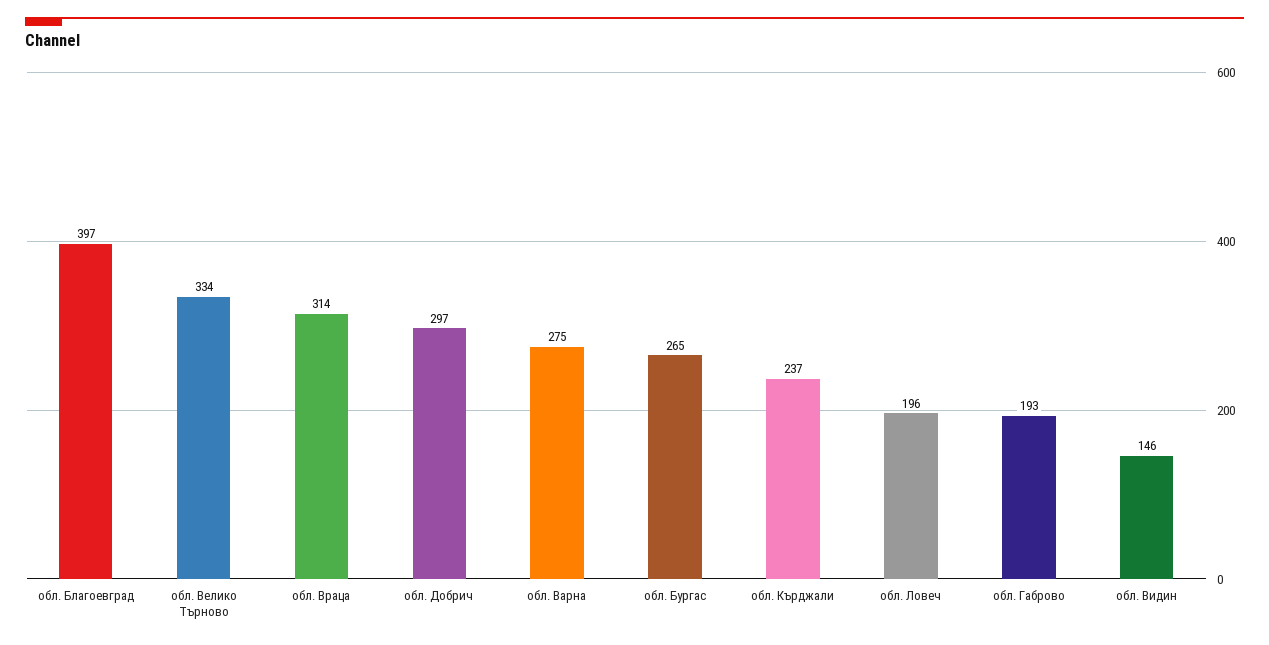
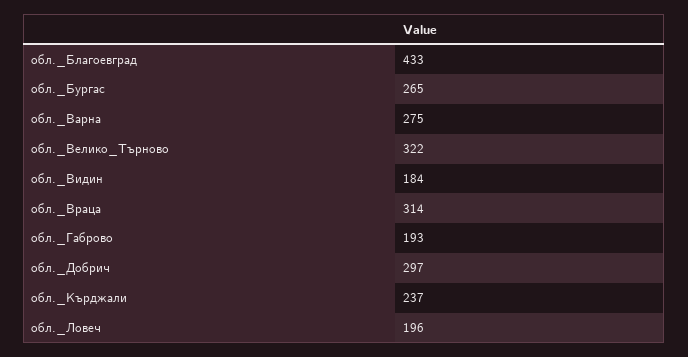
обл. Благоевград: 397 -> 433
обл. Велико Търново: 334 -> 322
обл. Видин: 146 -> 184

